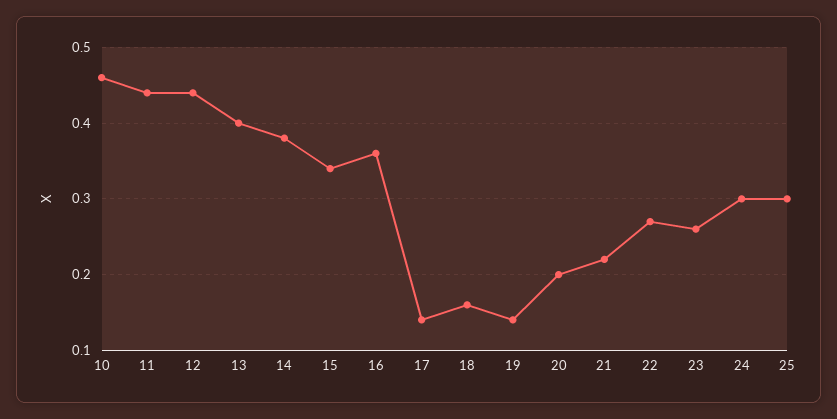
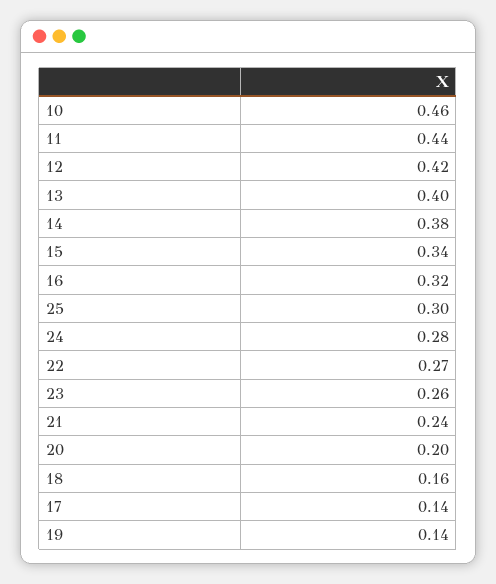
12: 0.44 -> 0.42
16: 0.36 -> 0.32
21: 0.22 -> 0.24
24: 0.3 -> 0.28

